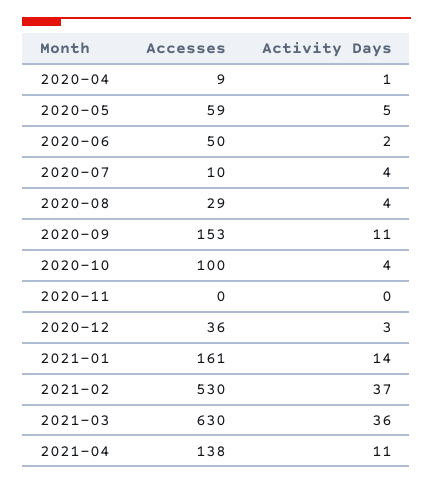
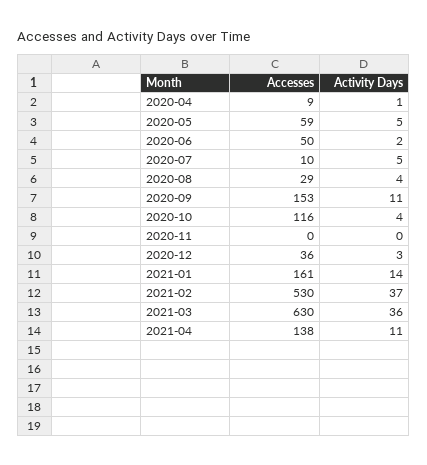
Activity Days, 2020-07: 4 -> 5
Accesses, 2020-10: 100 -> 116

